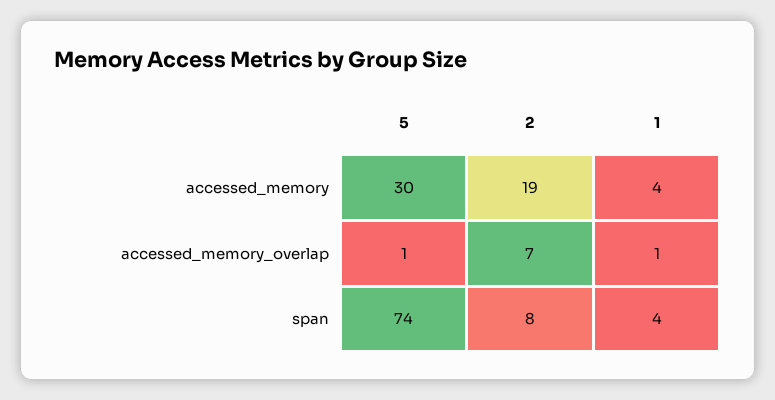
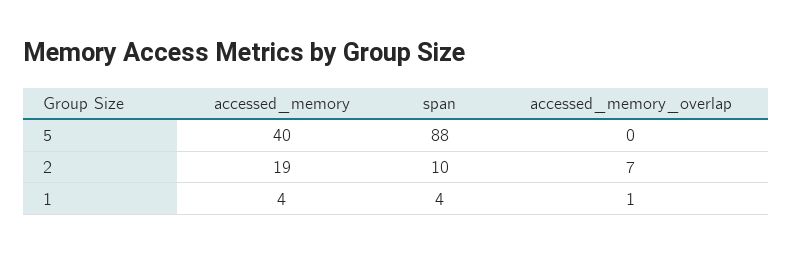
5, accessed_memory: 30 -> 40
5, accessed_memory_overlap: 1 -> 0
5, span: 74 -> 88
2, span: 8 -> 10

